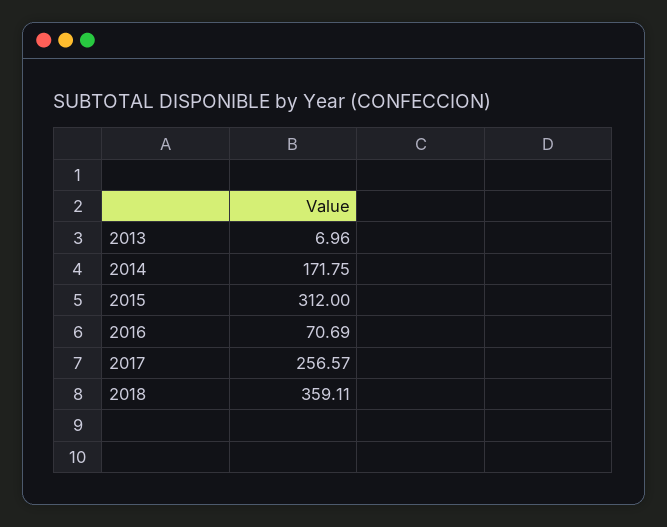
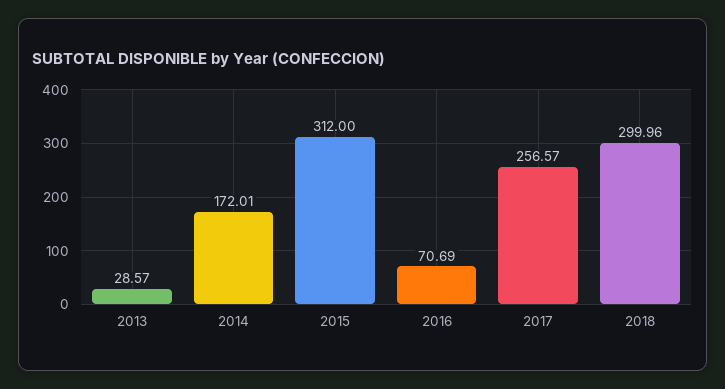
2013: 6.96 -> 28.57
2014: 171.75 -> 172.01
2018: 359.11 -> 299.96

